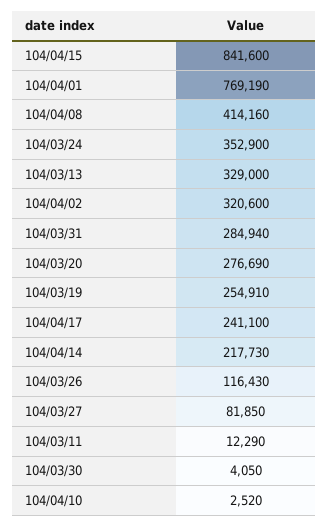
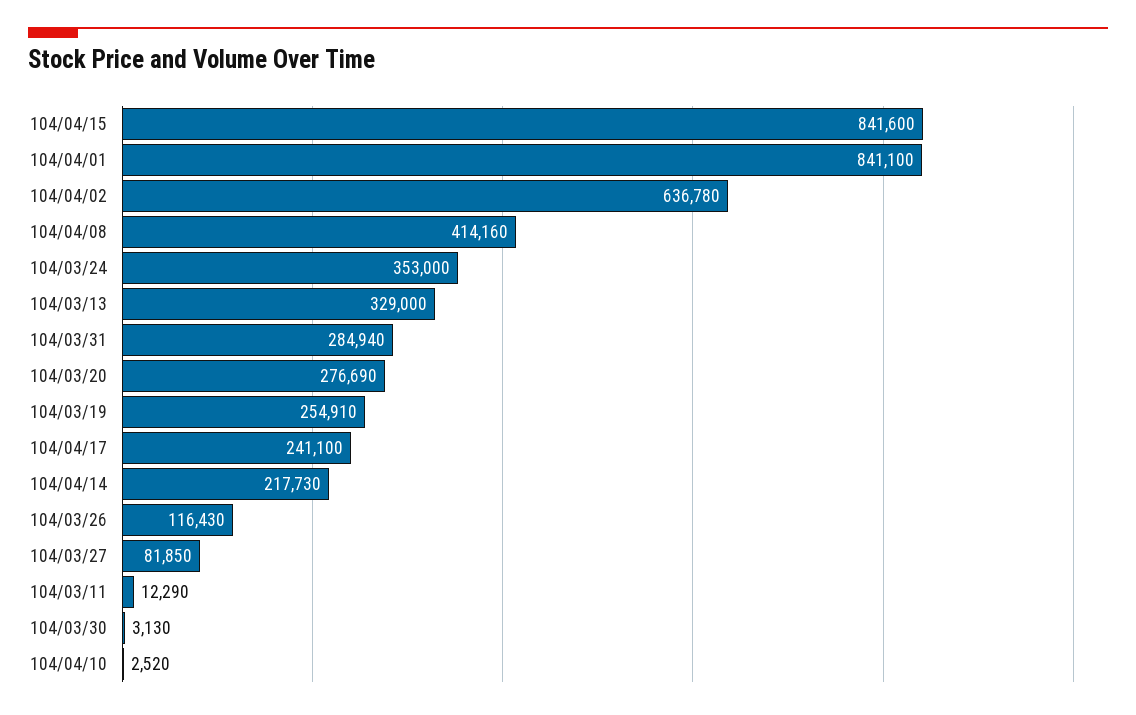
104/04/01: 769190 -> 841100
104/03/24: 352900 -> 353000
104/04/02: 320600 -> 636780
104/03/30: 4050 -> 3130

